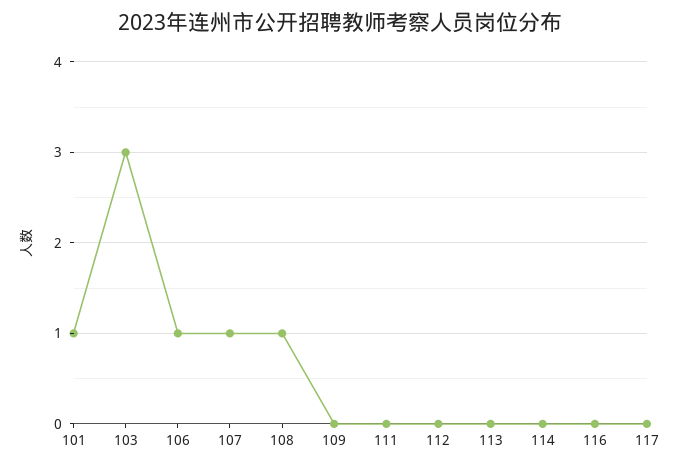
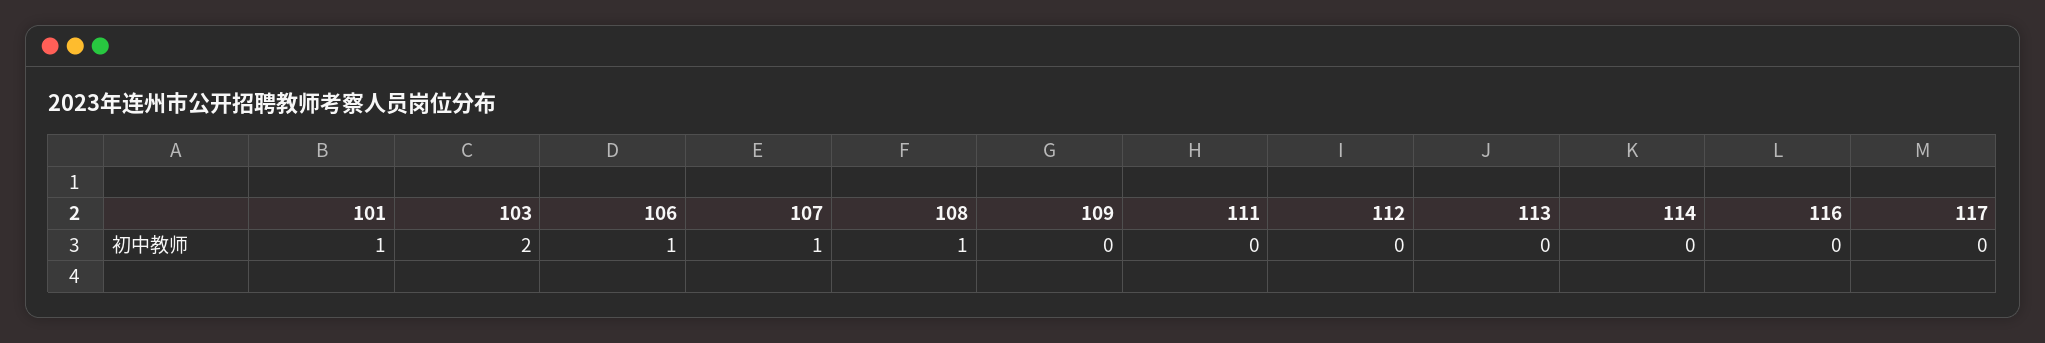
103: 3 -> 2

